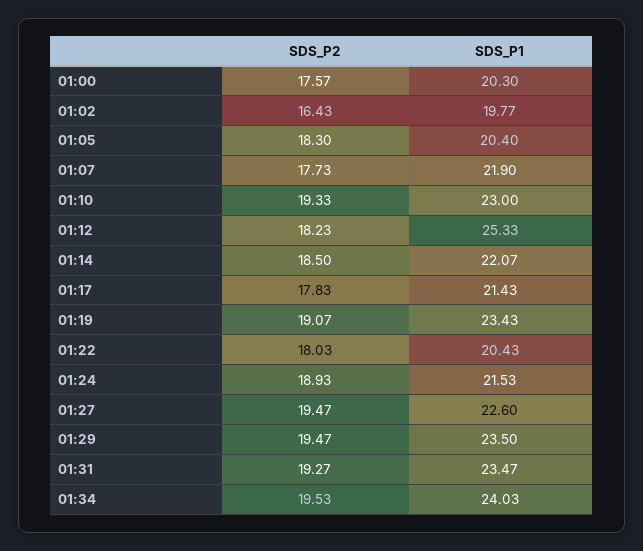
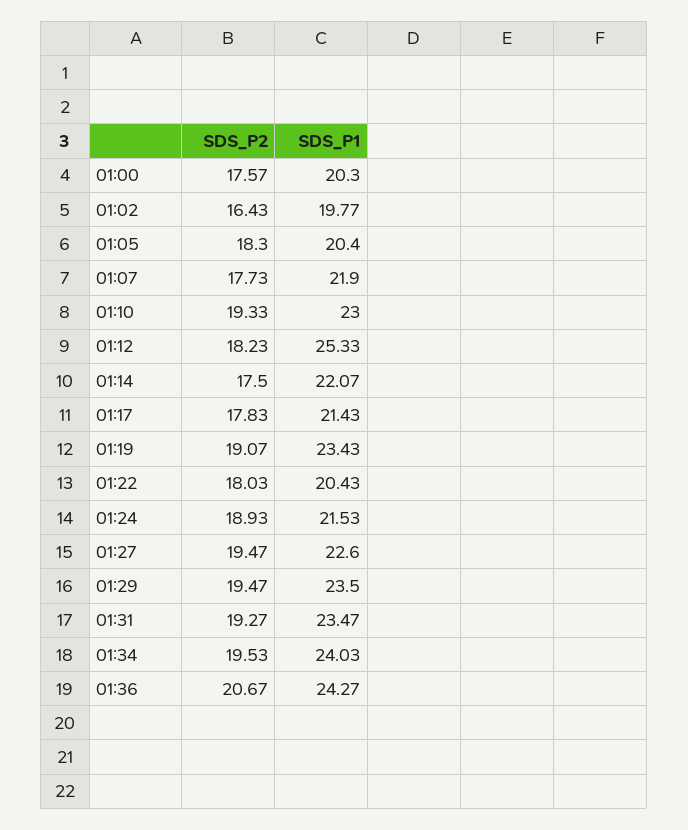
SDS_P2, 01:14: 18.5 -> 17.5
SDS_P2, 01:36: none -> 20.67
SDS_P1, 01:36: none -> 24.27

